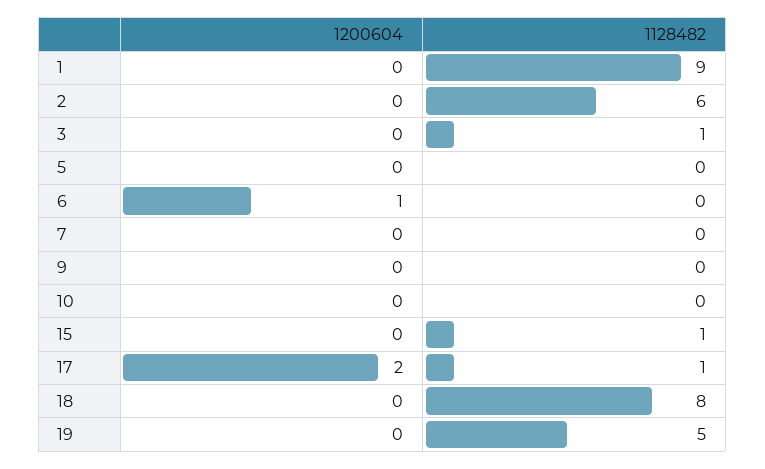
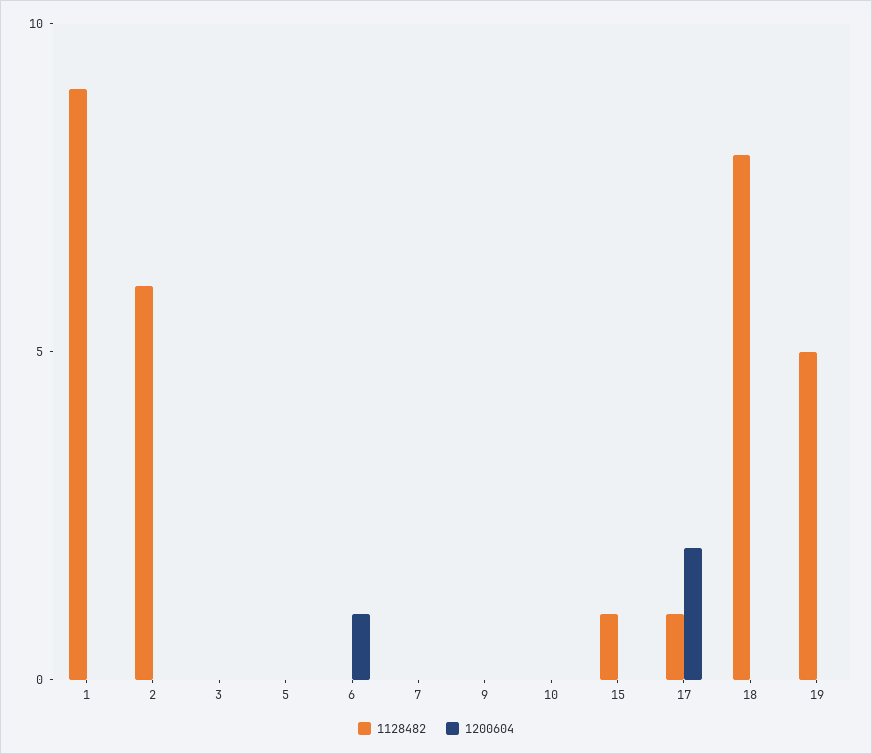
1128482, 3: 1 -> 0

